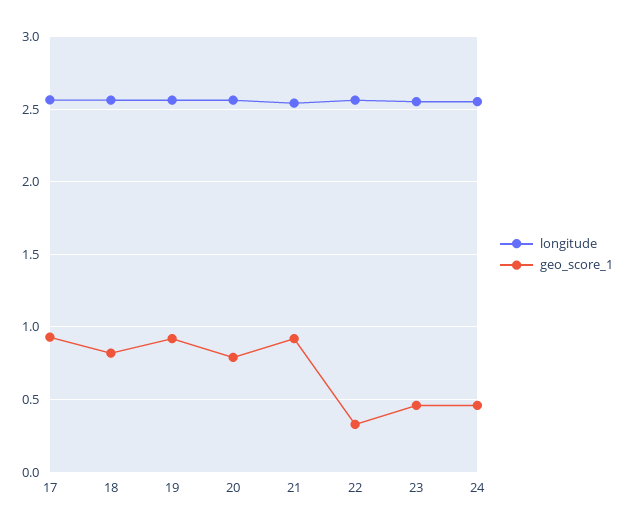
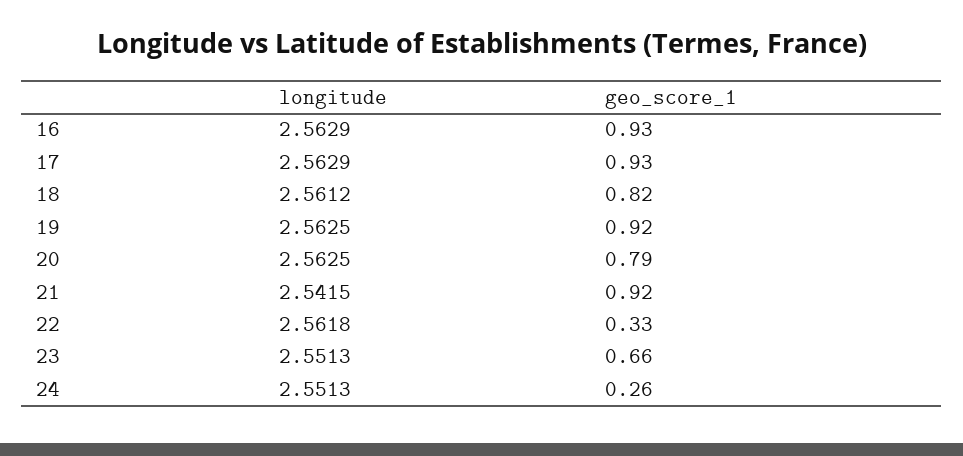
geo_score_1, 23: 0.45 -> 0.66
geo_score_1, 24: 0.45 -> 0.26
longitude, 16: none -> 2.5629
geo_score_1, 16: none -> 0.93

